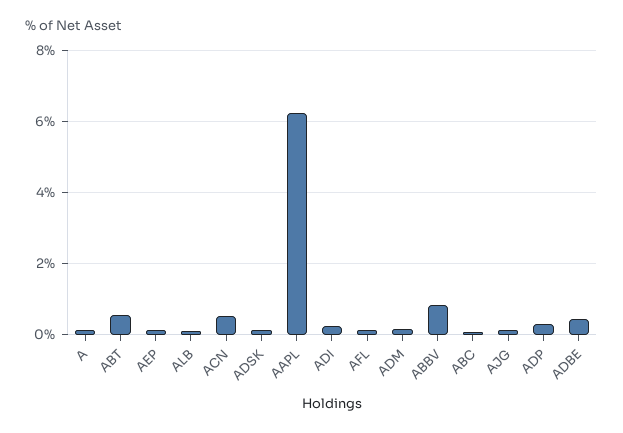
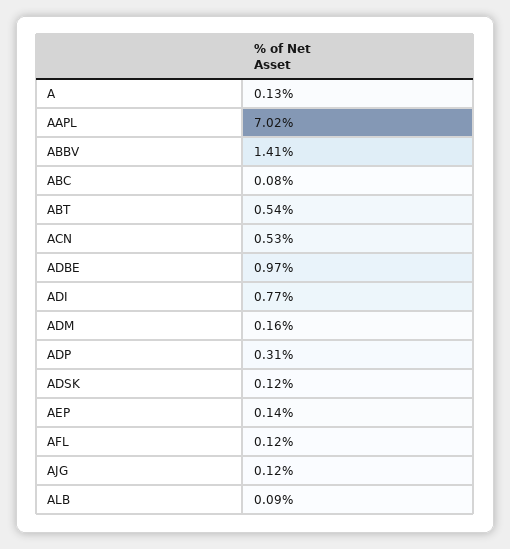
AAPL: 6.2 -> 7.02
ADI: 0.2 -> 0.77
ABBV: 0.8 -> 1.41
ADBE: 0.4 -> 0.97

